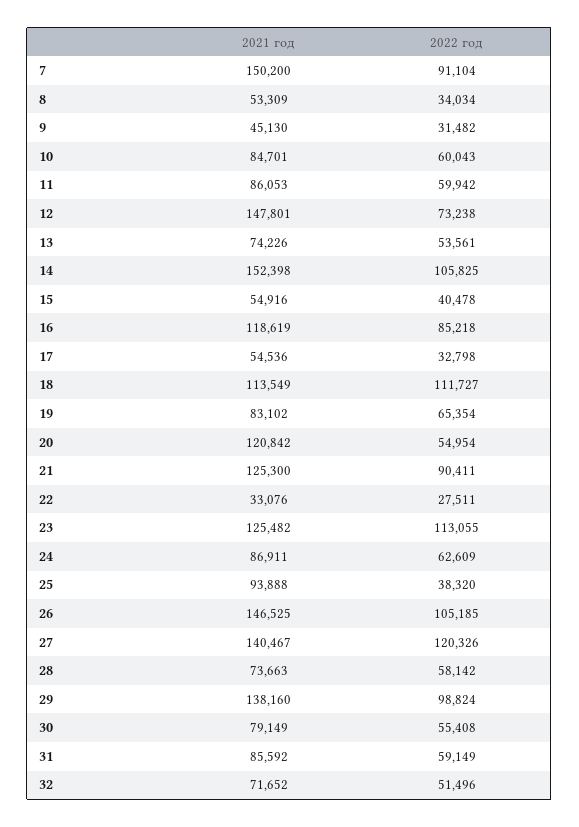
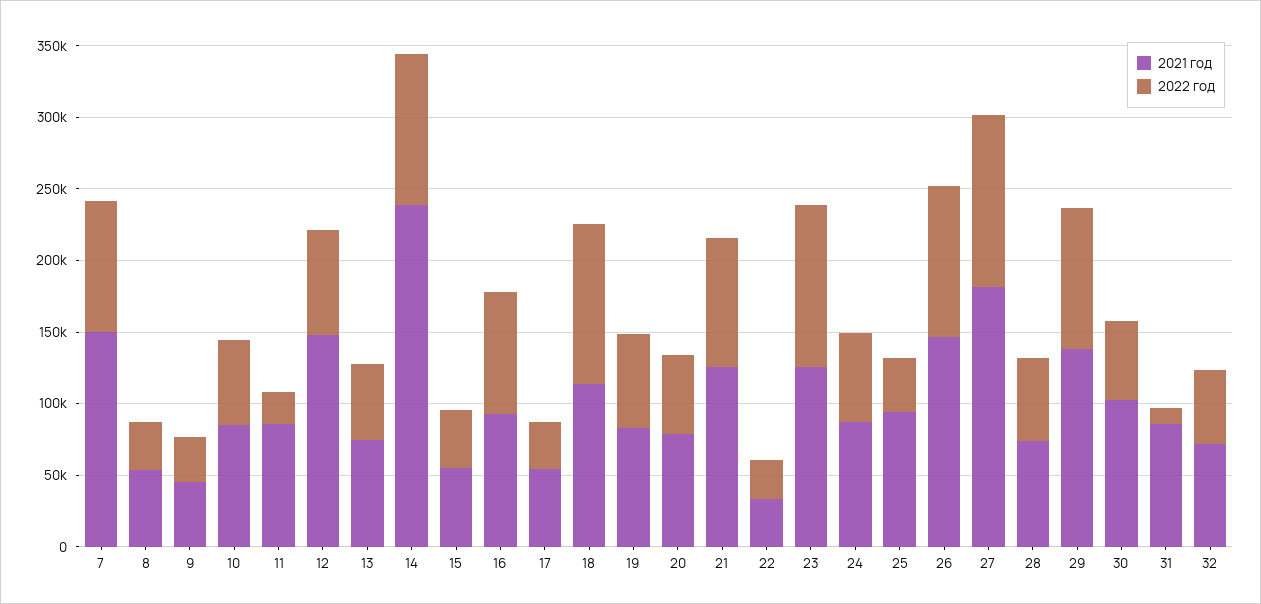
2022 год, 11: 59942 -> 20000
2021 год, 14: 152398 -> 240000
2021 год, 16: 118619 -> 90000
2021 год, 20: 120842 -> 80000
2021 год, 27: 140467 -> 180000
2021 год, 30: 79149 -> 100000
2022 год, 31: 59149 -> 10000

